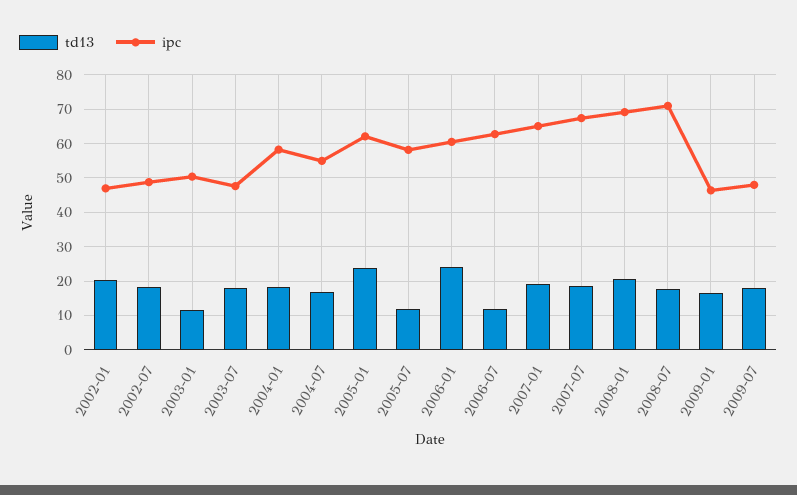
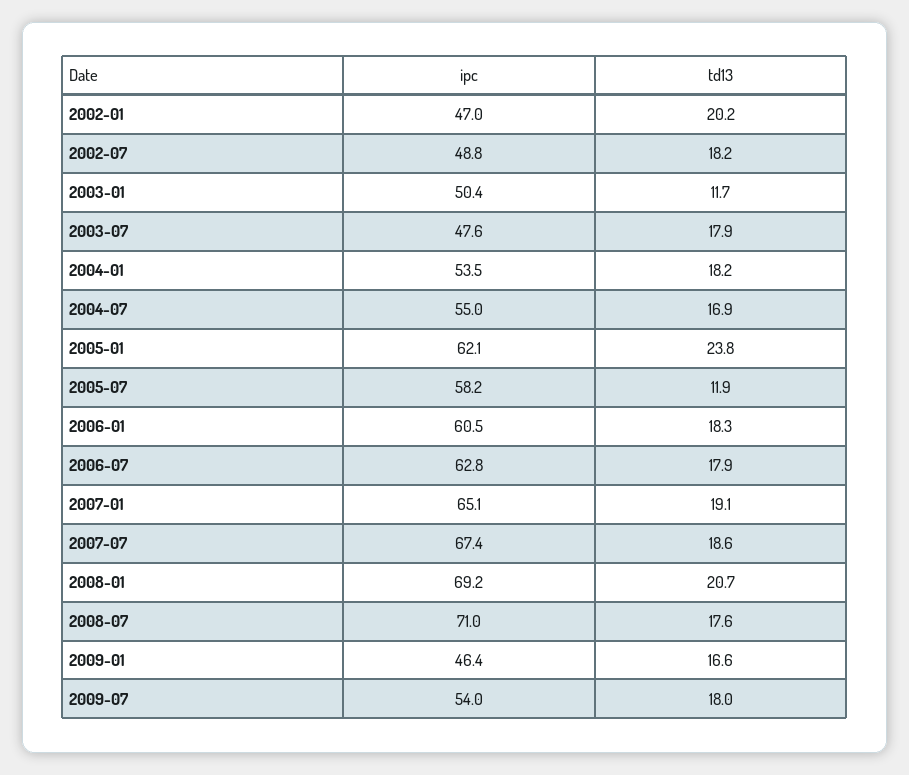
ipc, 2004-01: 58 -> 53.5
td13, 2006-01: 24 -> 18.3
td13, 2006-07: 12 -> 17.9
ipc, 2009-07: 48 -> 54

